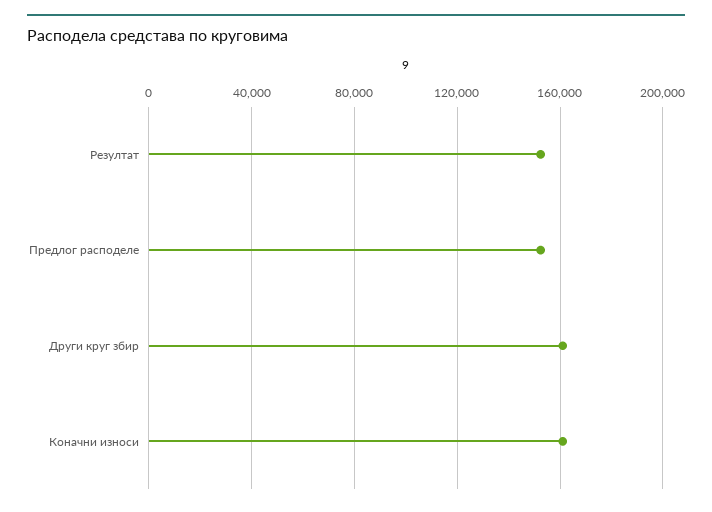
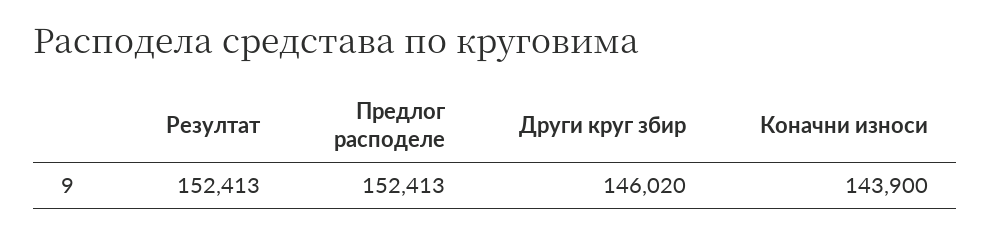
Други круг збир: 160000 -> 146020
Коначни износи: 160000 -> 143900

